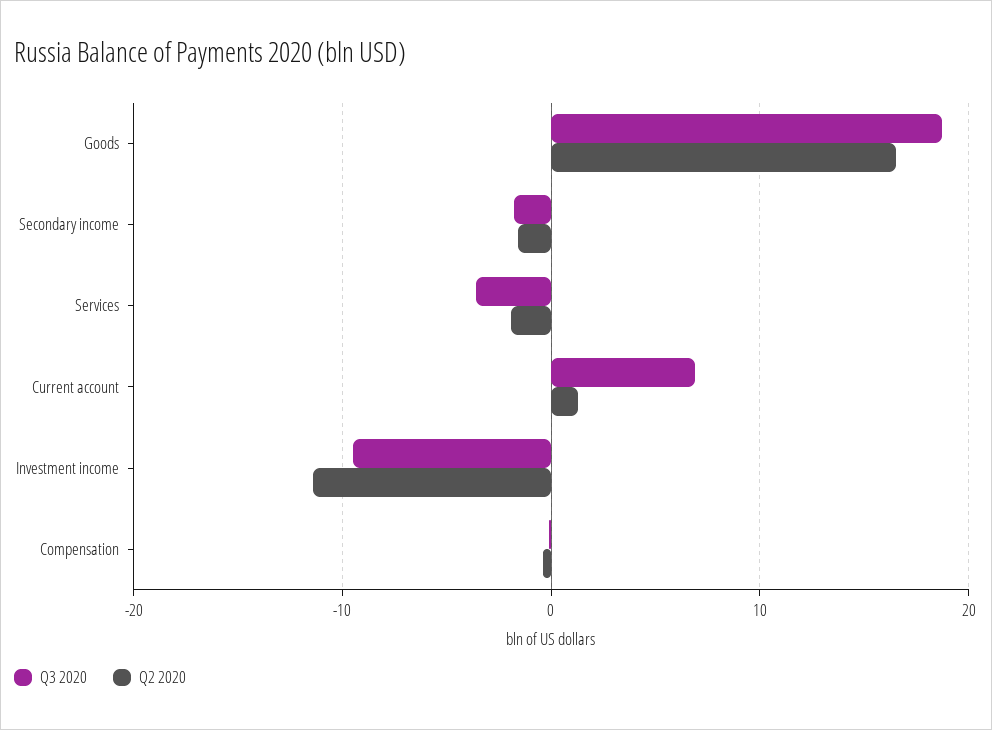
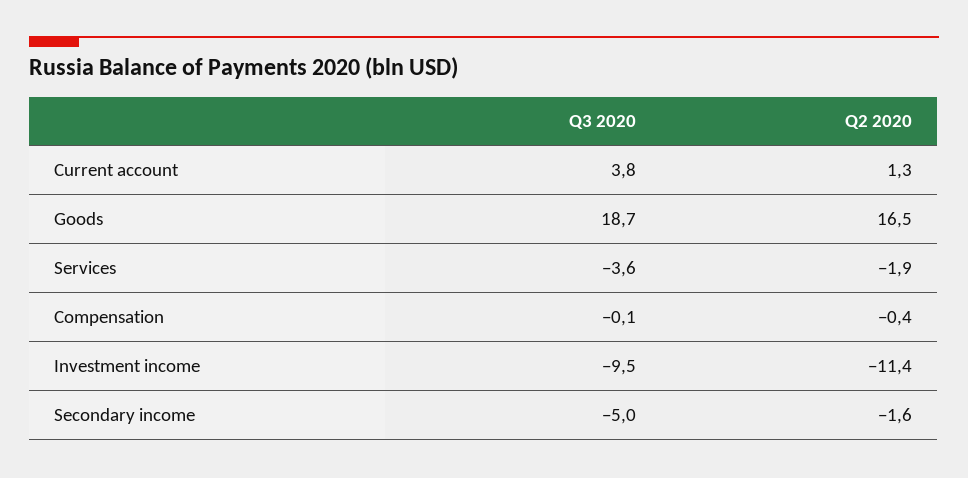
Q3 2020, Secondary income: -2 -> -5
Q3 2020, Current account: 7 -> 3.8

